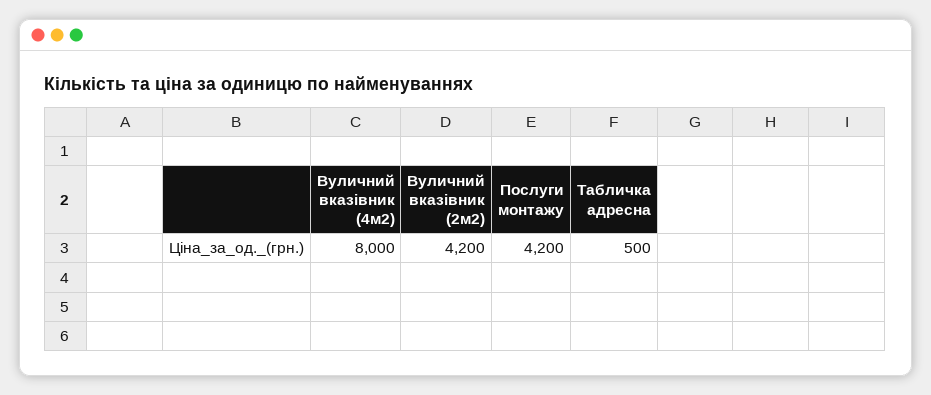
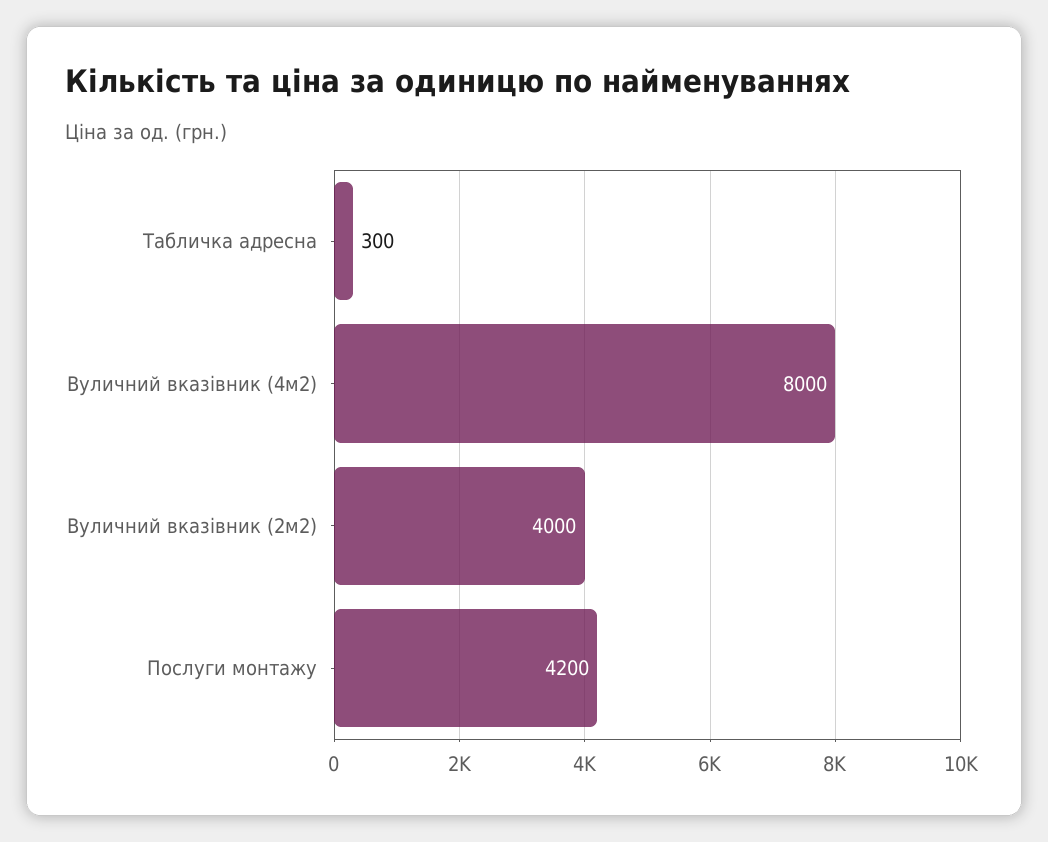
Вуличний вказівник (2м2): 4200 -> 4000
Табличка адресна: 500 -> 300

